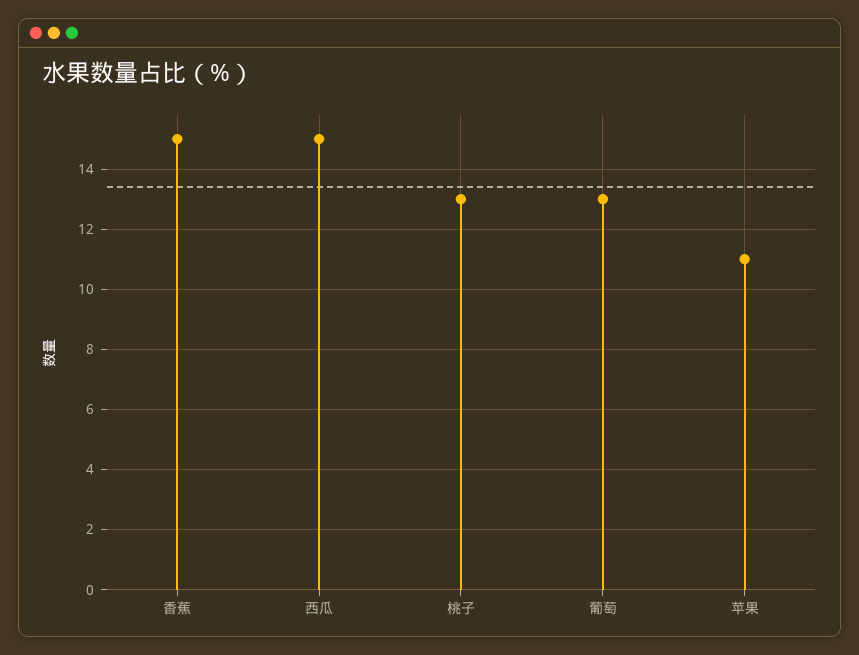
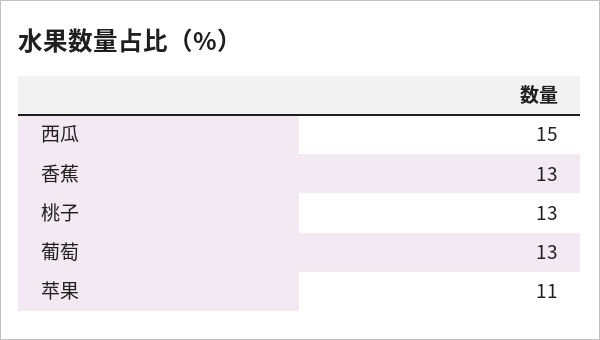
香蕉: 15 -> 13

